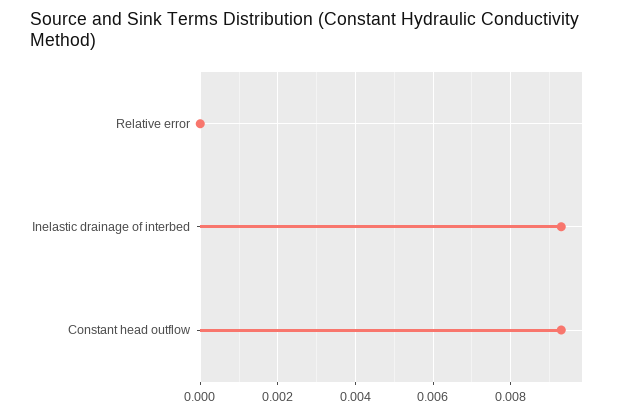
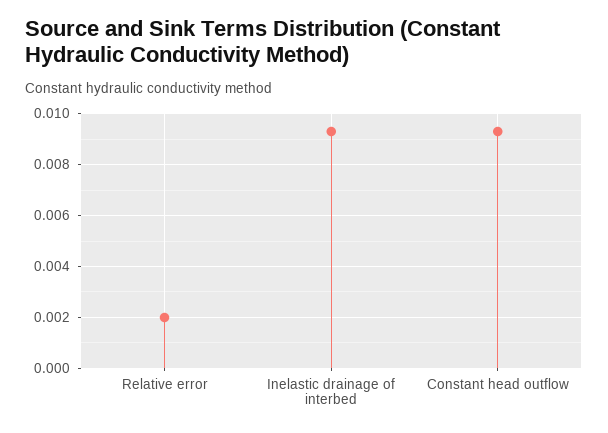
Relative error: 0 -> 0.002

